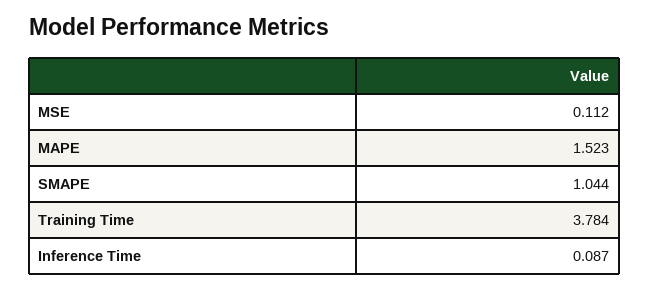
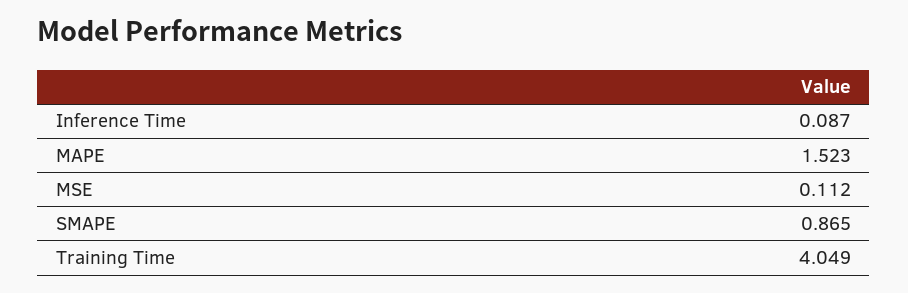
SMAPE: 1.044 -> 0.865
Training Time: 3.784 -> 4.049

